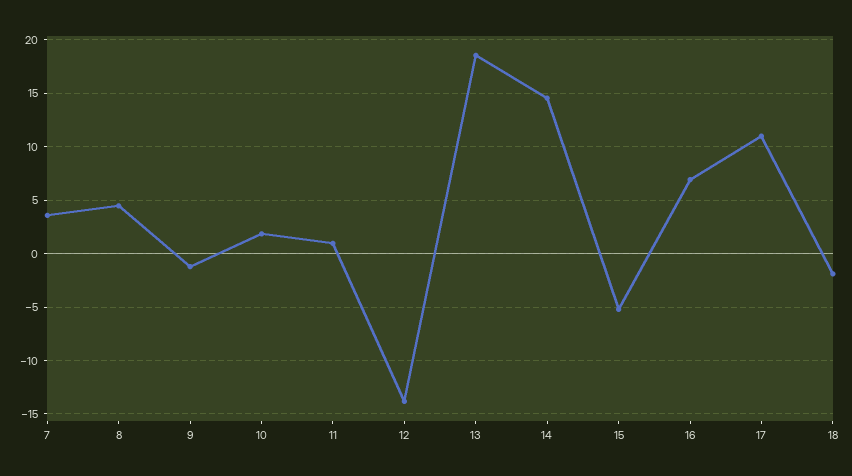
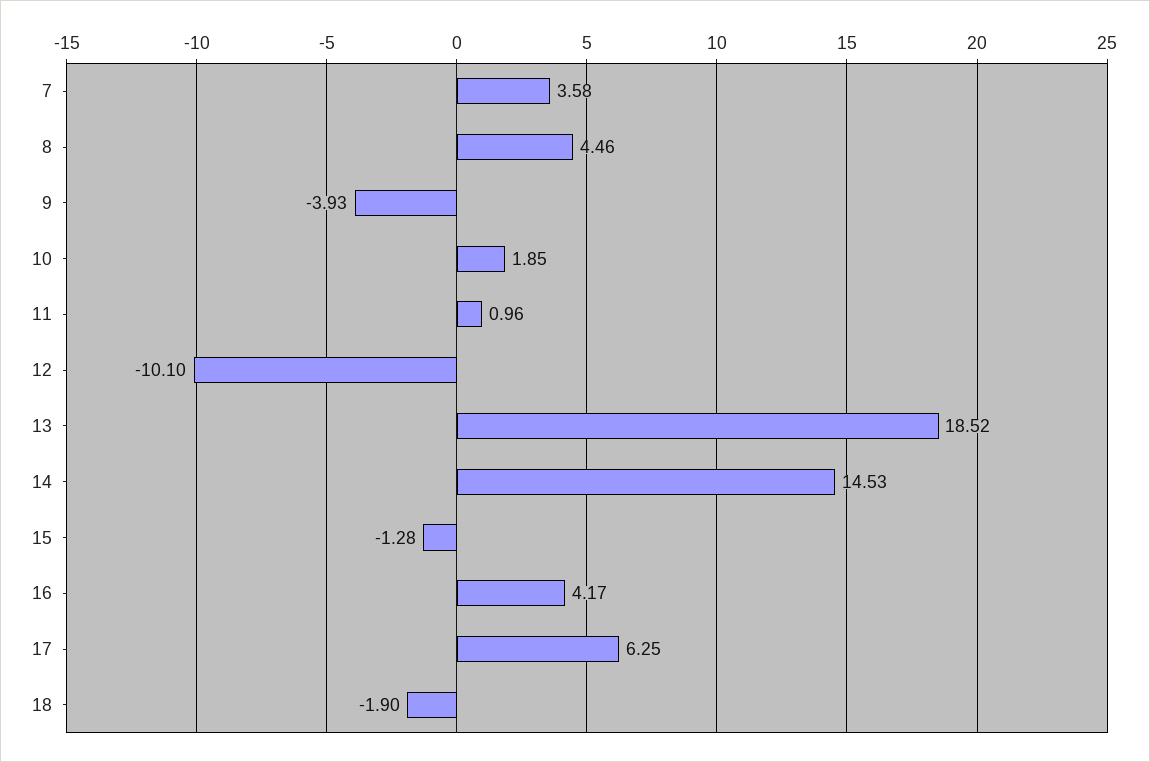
9: -1 -> -3.93
12: -14 -> -10.1
15: -5 -> -1.28
16: 7 -> 4.17
17: 11 -> 6.25

